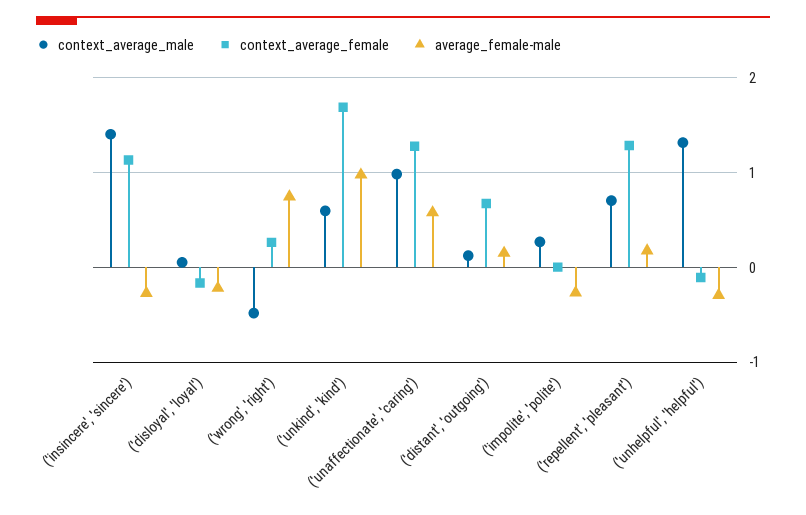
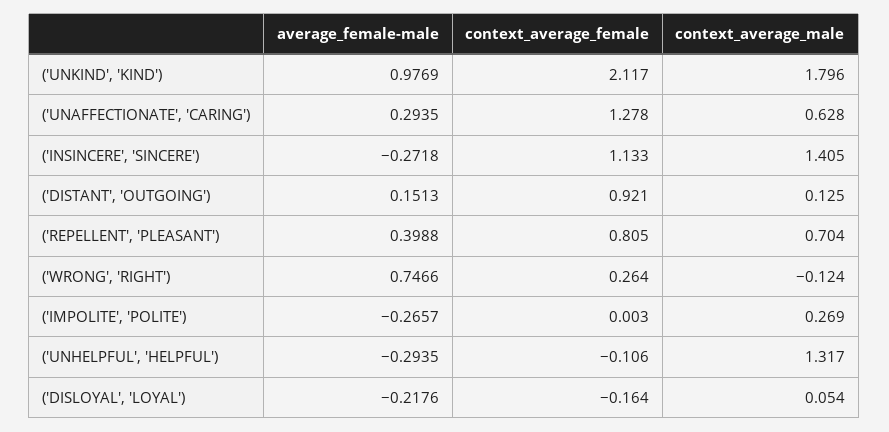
context_average_male, ('wrong', 'right'): -0.5 -> -0.124
context_average_male, ('unkind', 'kind'): 0.6 -> 1.796
context_average_female, ('unkind', 'kind'): 1.7 -> 2.117
context_average_male, ('unaffectionate', 'caring'): 1 -> 0.628
average_female-male, ('unaffectionate', 'caring'): 0.6 -> 0.2935
context_average_female, ('distant', 'outgoing'): 0.7 -> 0.921
context_average_female, ('repellent', 'pleasant'): 1.3 -> 0.805
average_female-male, ('repellent', 'pleasant'): 0.2 -> 0.3988

